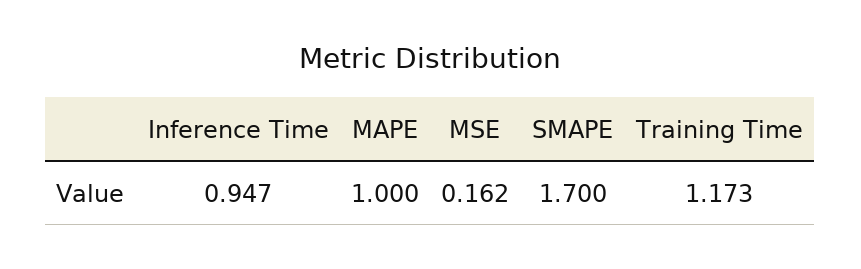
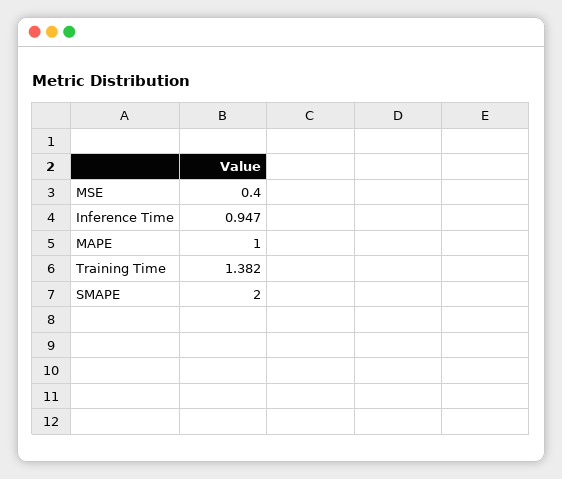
MSE: 0.162 -> 0.4
SMAPE: 1.7 -> 2
Training Time: 1.173 -> 1.382

